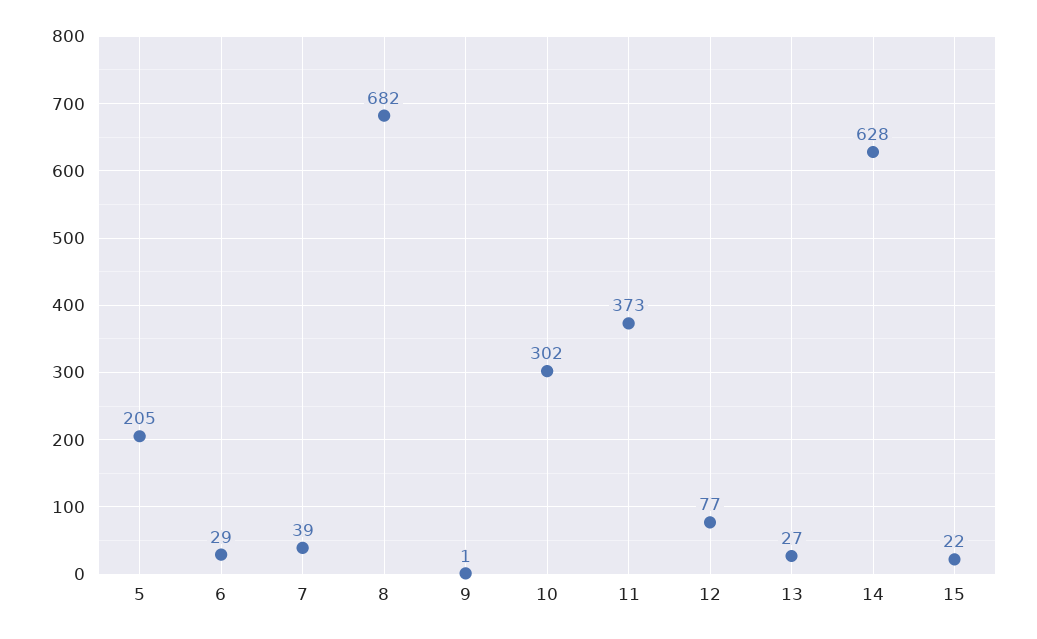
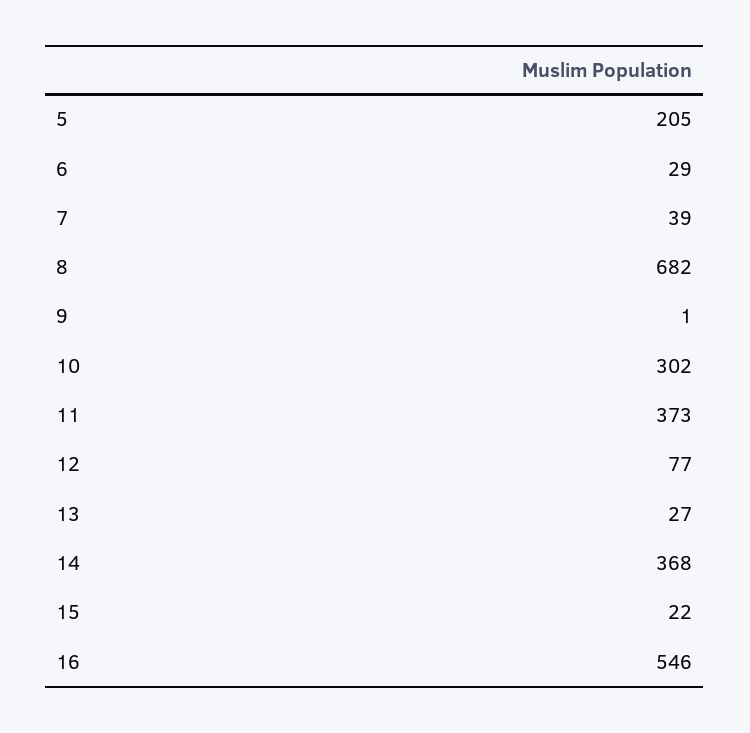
14: 628 -> 368
16: none -> 546

